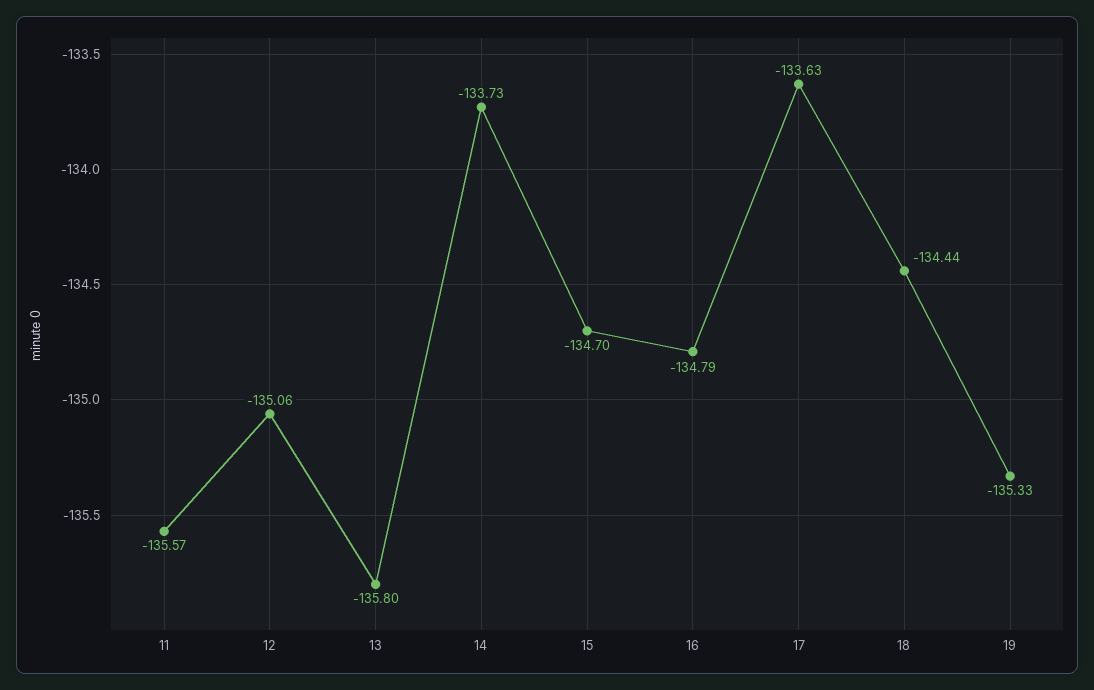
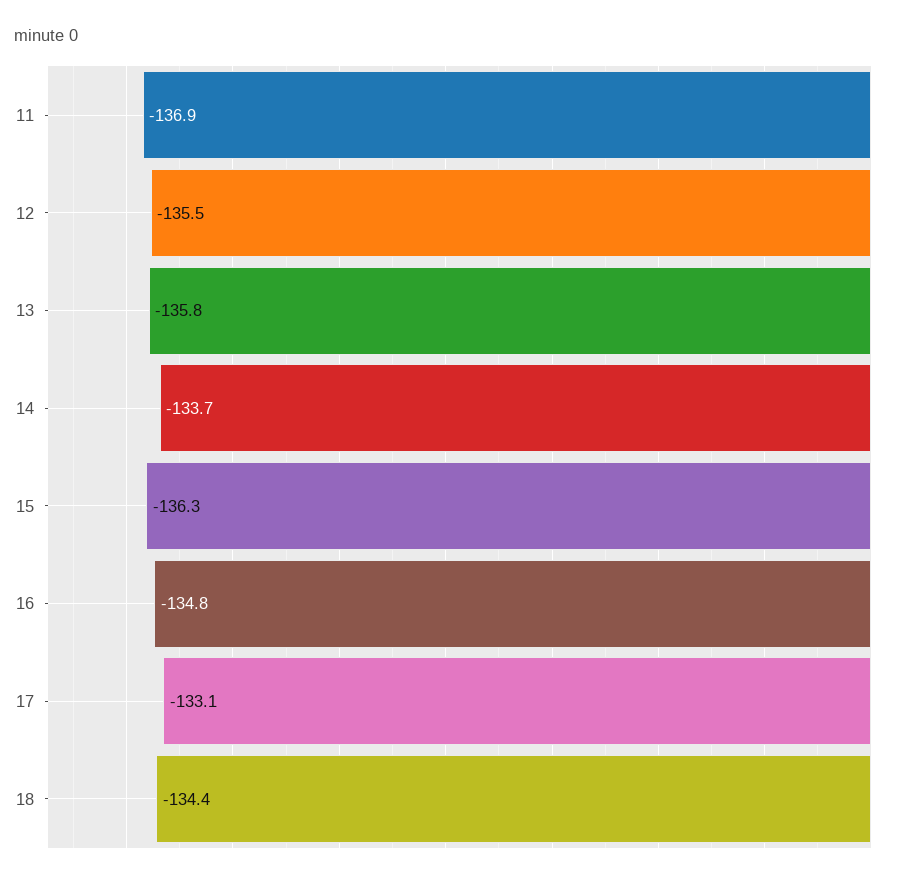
11: -135.57 -> -136.9
12: -135.06 -> -135.5
15: -134.7 -> -136.3
17: -133.63 -> -133.1
19: -135.33 -> none

